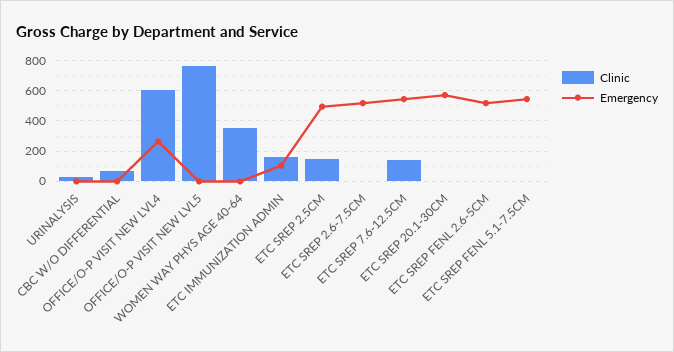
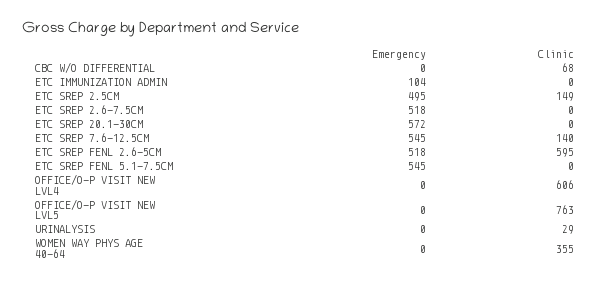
Emergency, OFFICE/O-P VISIT NEW LVL4: 250 -> 0
Clinic, ETC IMMUNIZATION ADMIN: 150 -> 0
Clinic, ETC SREP FENL 2.6-5CM: 0 -> 595

